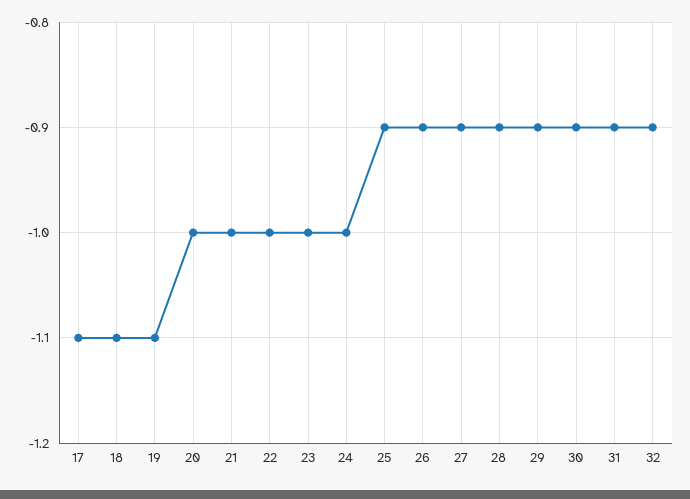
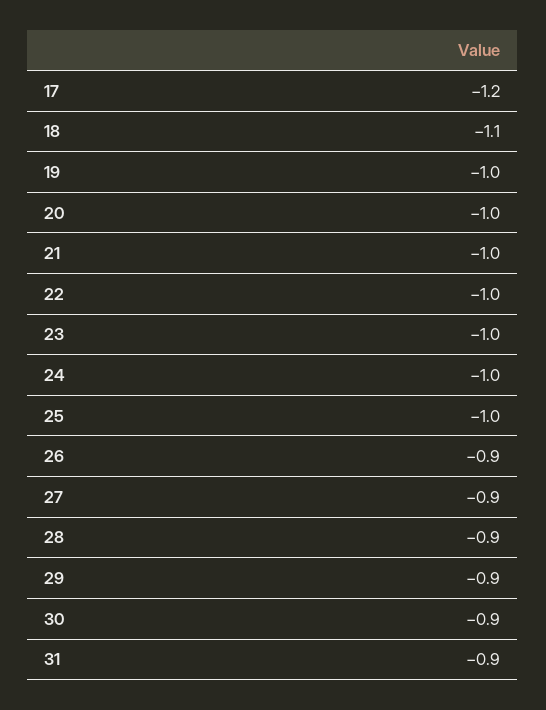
17: -1.1 -> -1.2
19: -1.1 -> -1
25: -0.9 -> -1
32: -0.9 -> none

